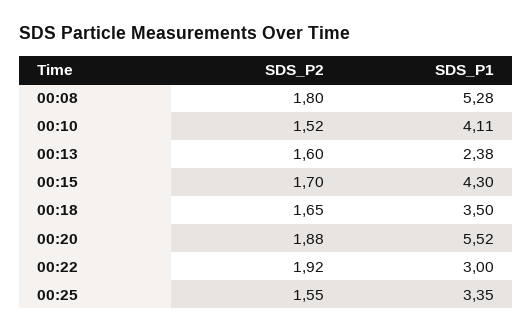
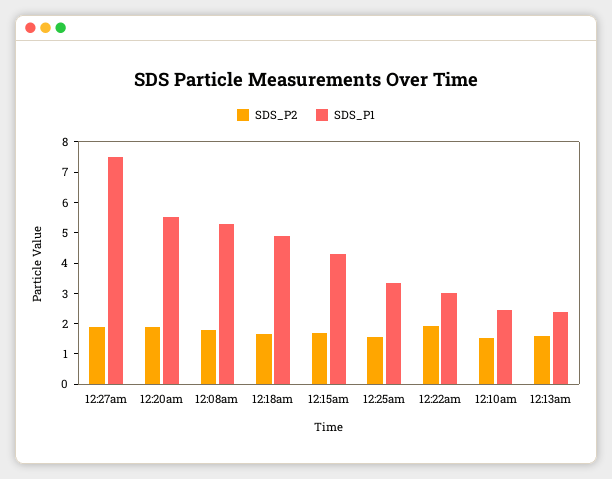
SDS_P1, 00:10: 4.11 -> 2.5
SDS_P1, 00:18: 3.5 -> 5
SDS_P2, 12:27am: none -> 2
SDS_P1, 12:27am: none -> 7.5

